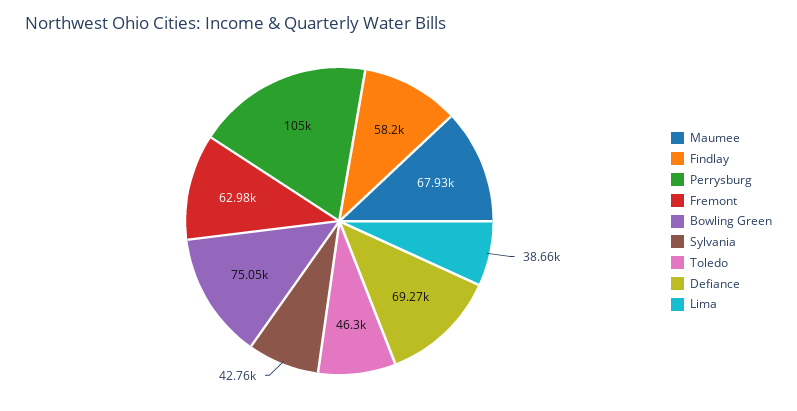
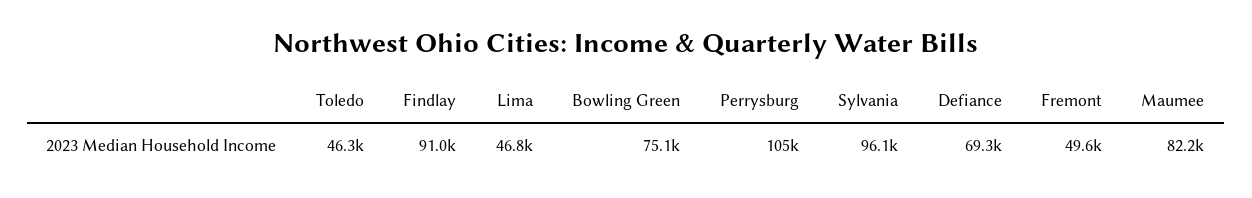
Maumee: 67930 -> 82200
Findlay: 58200 -> 91000
Fremont: 62980 -> 49600
Sylvania: 42760 -> 96100
Lima: 38660 -> 46800

